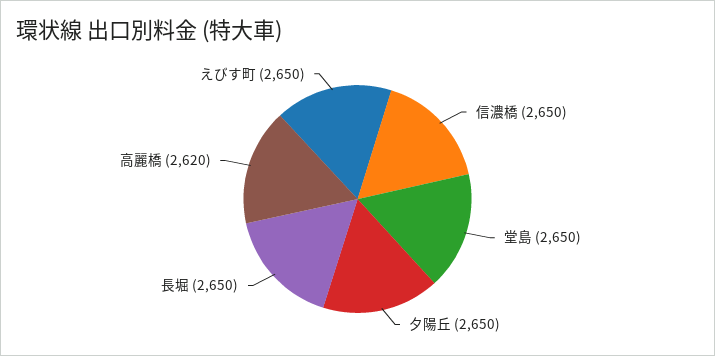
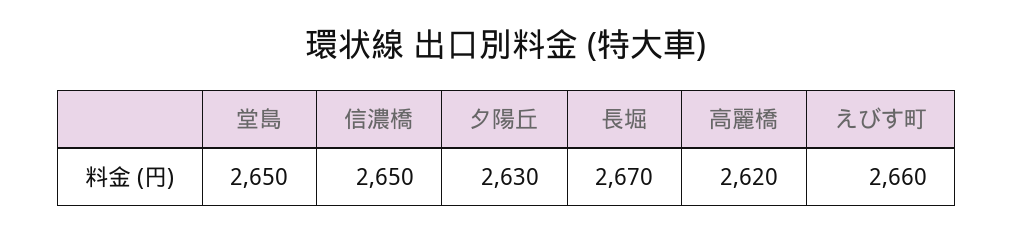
夕陽丘: 2650 -> 2630
長堀: 2650 -> 2670
えびす町: 2650 -> 2660

